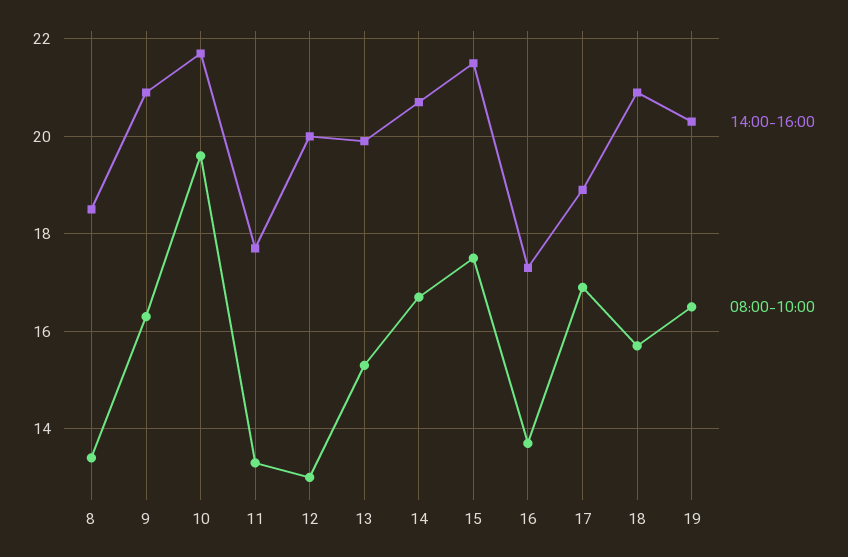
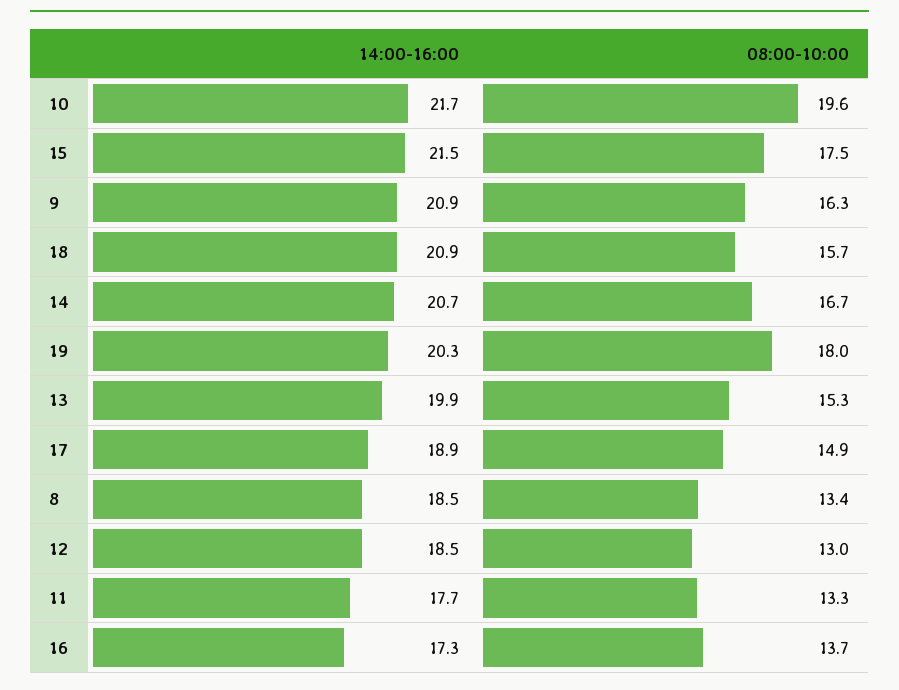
14:00-16:00, 12: 20 -> 18.5
08:00-10:00, 17: 17 -> 14.9
08:00-10:00, 19: 16.5 -> 18

